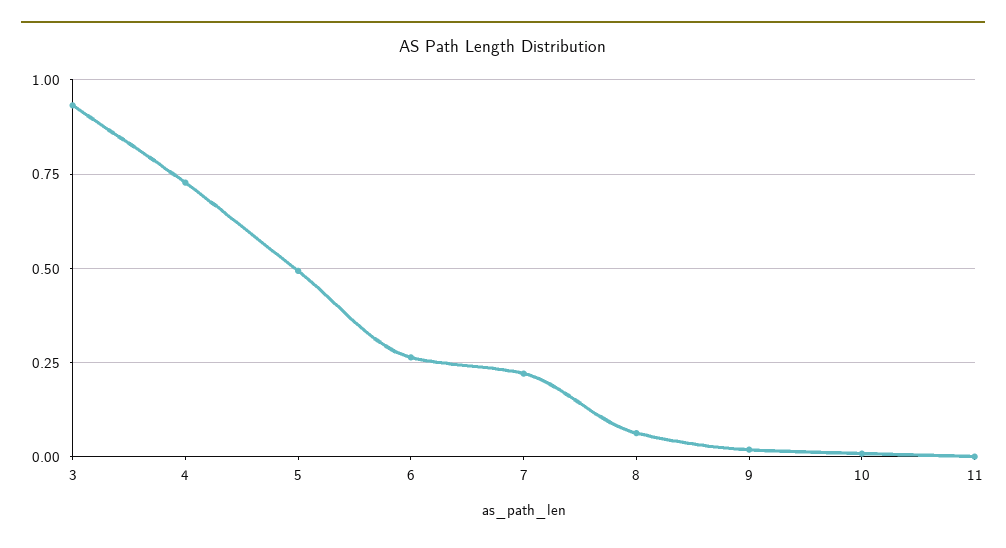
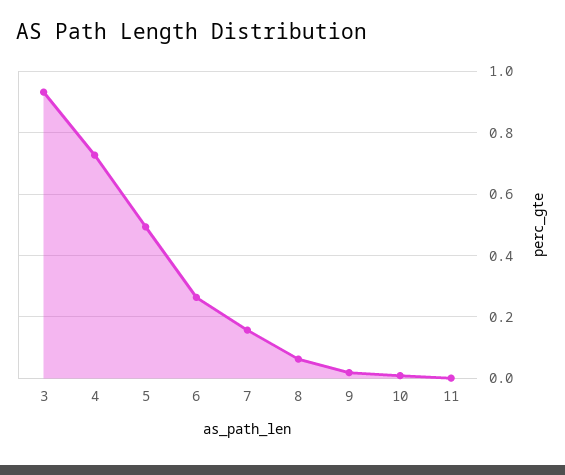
7: 0.225 -> 0.16

